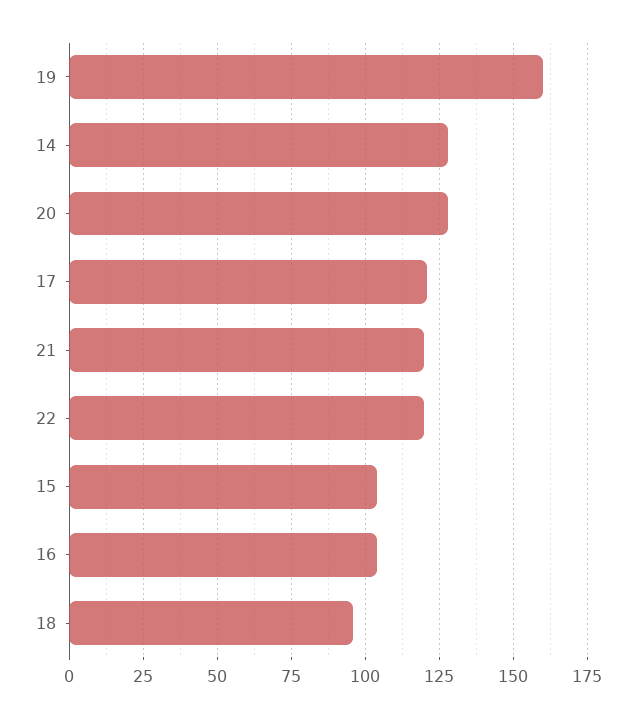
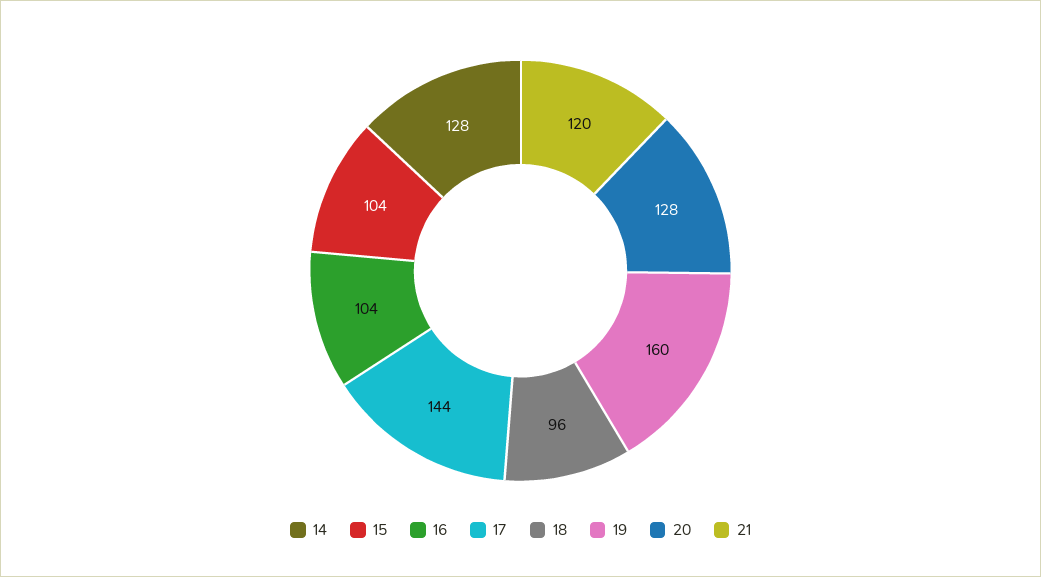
17: 120 -> 144
22: 120 -> none

